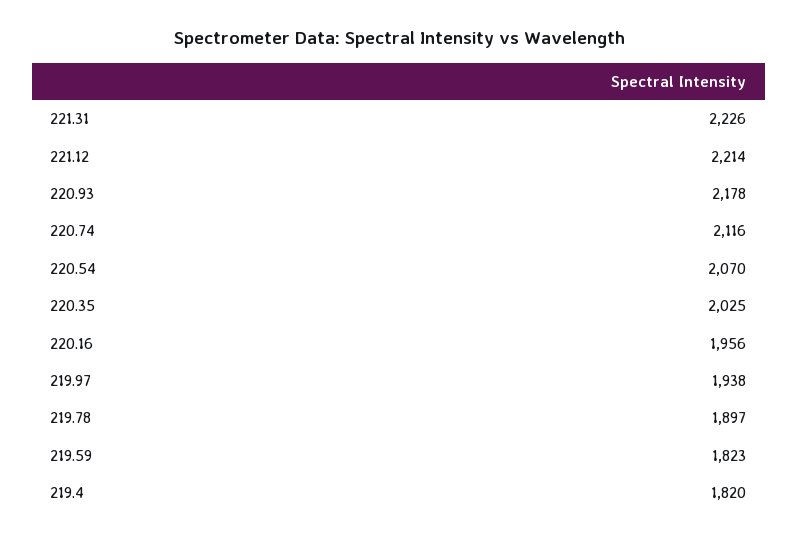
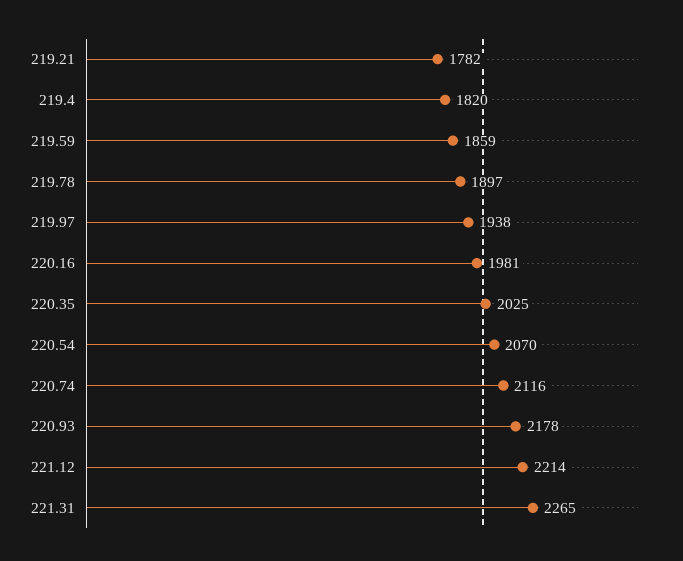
221.31: 2226 -> 2265
220.16: 1956 -> 1981
219.59: 1823 -> 1859
219.21: none -> 1782

